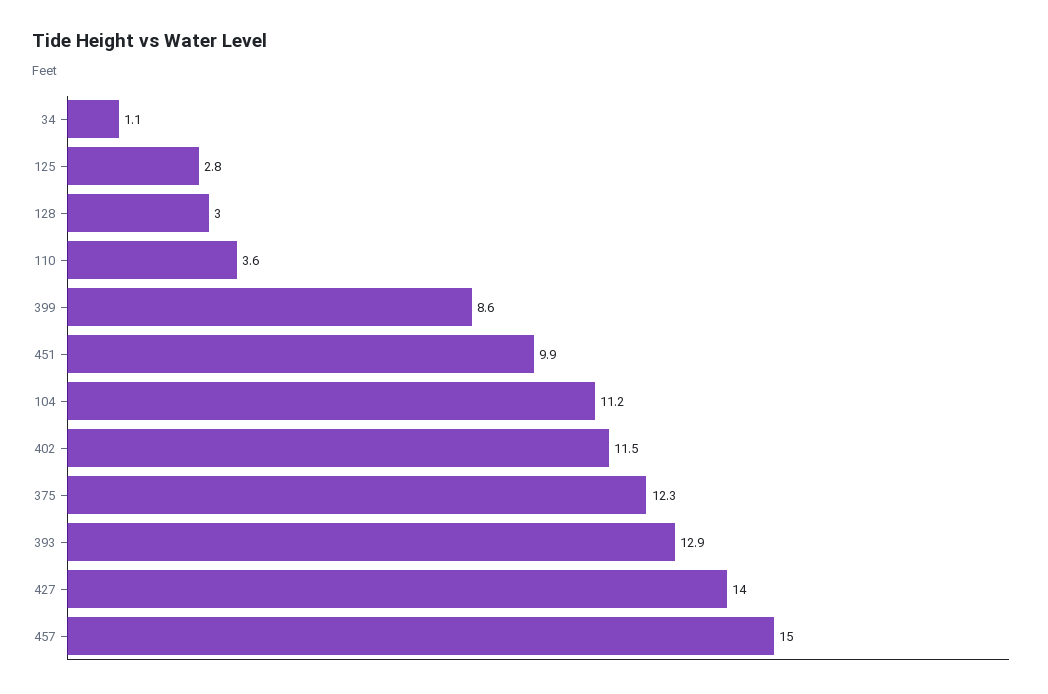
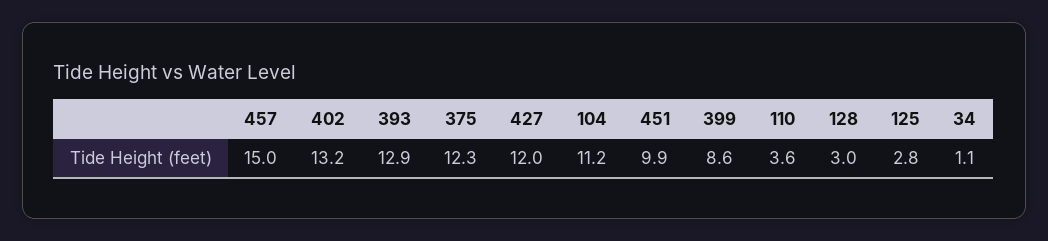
402: 11.5 -> 13.2
427: 14 -> 12

